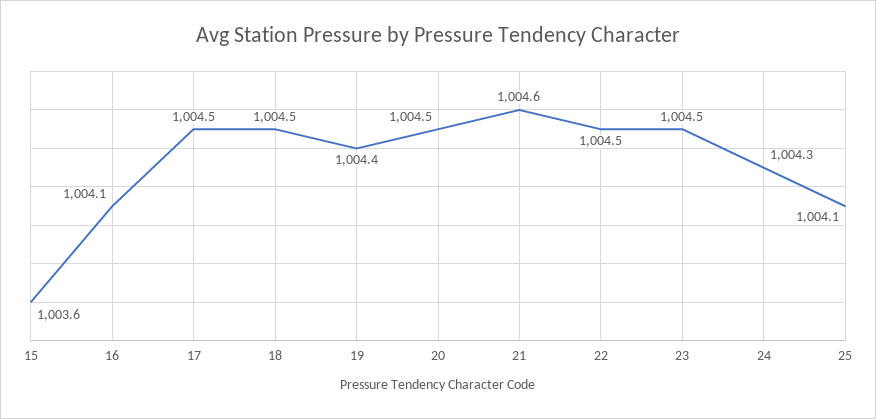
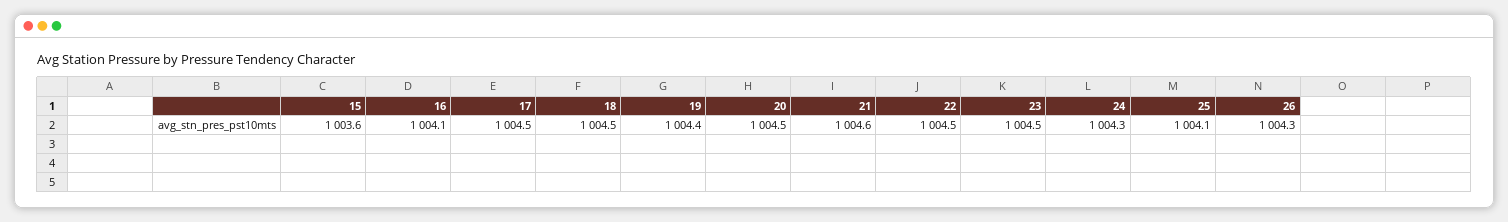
26: none -> 1004.3

